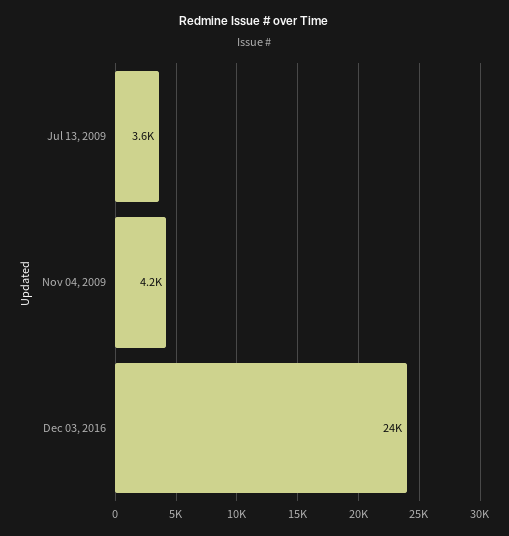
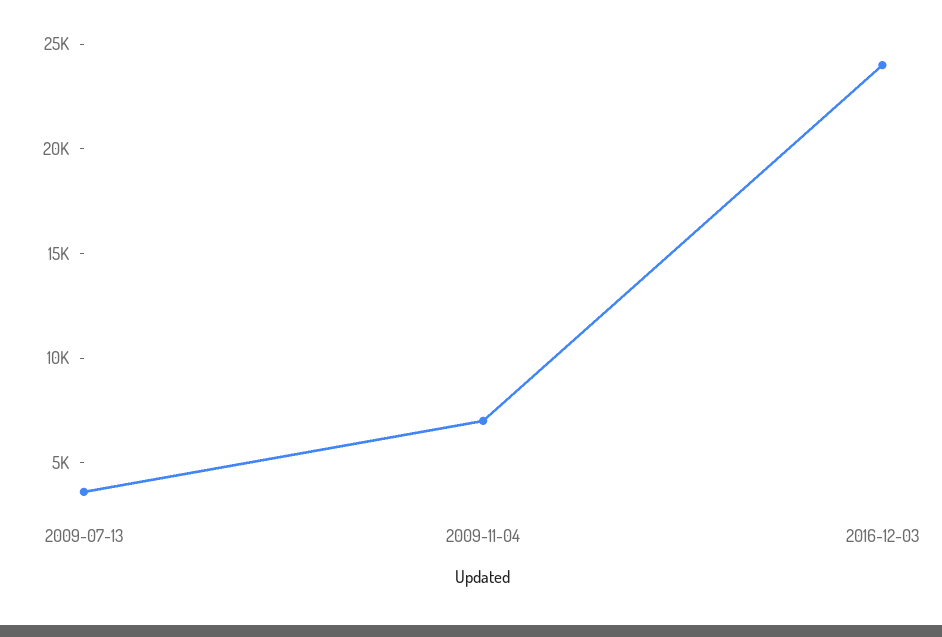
Nov 04, 2009: 4200 -> 7000

